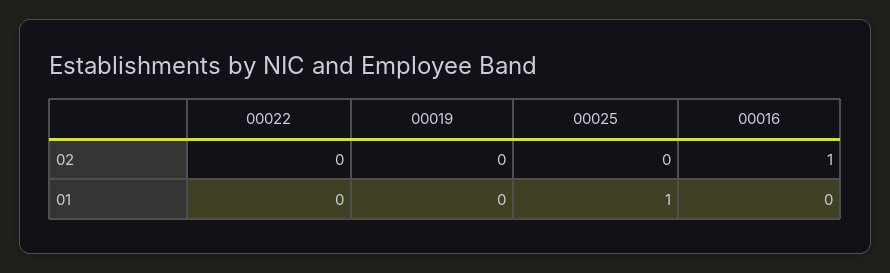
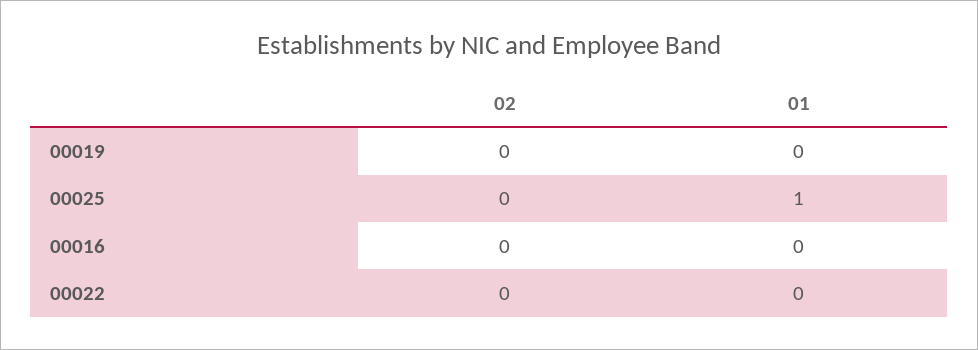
00016, 02: 1 -> 0

